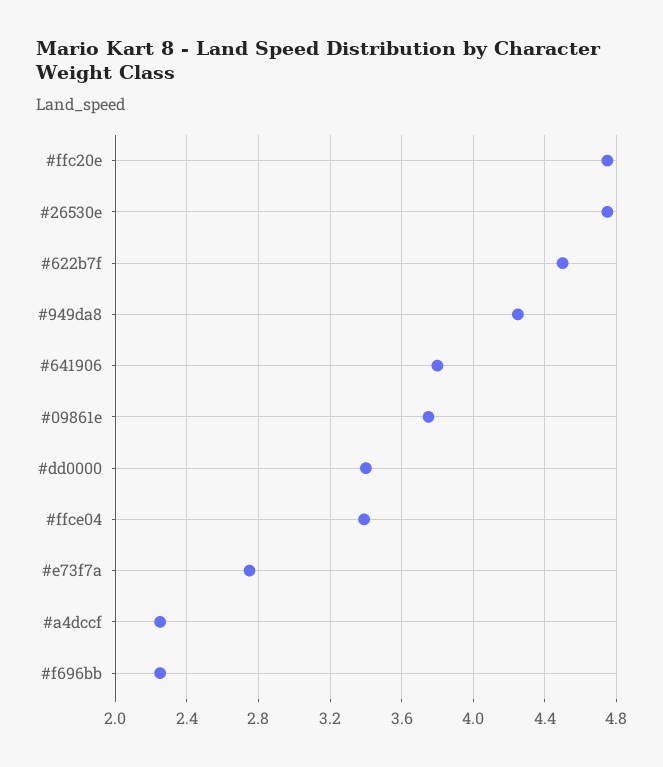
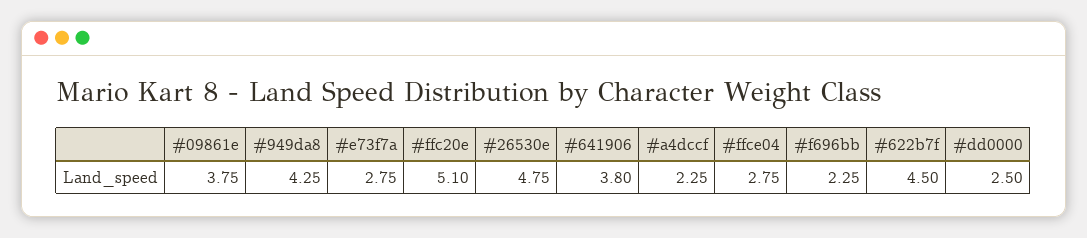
#ffc20e: 4.75 -> 5.1
#dd0000: 3.4 -> 2.5
#ffce04: 3.4 -> 2.75

